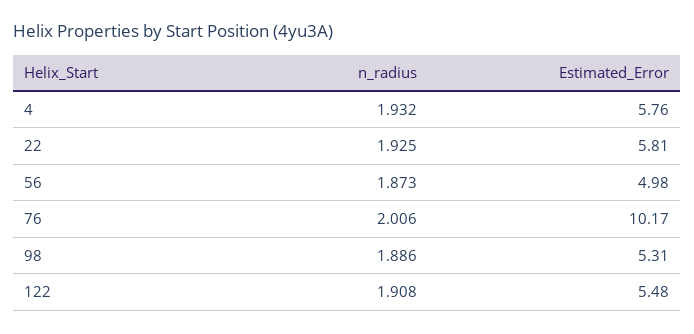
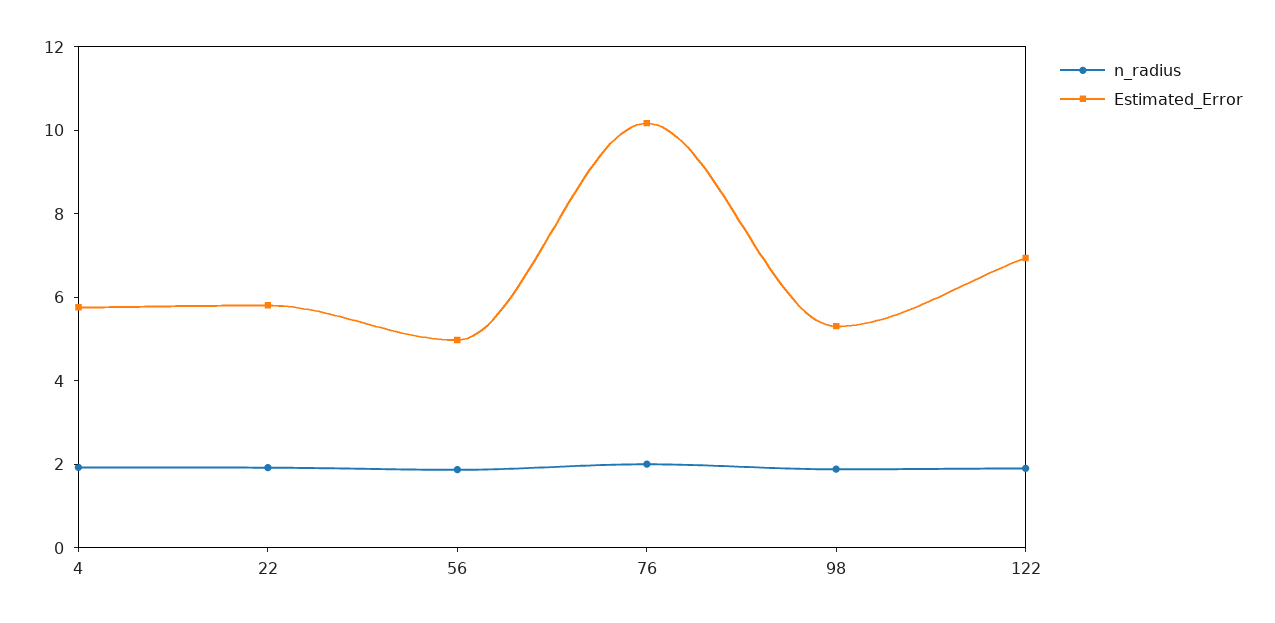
Estimated_Error, 122: 5.48 -> 7

